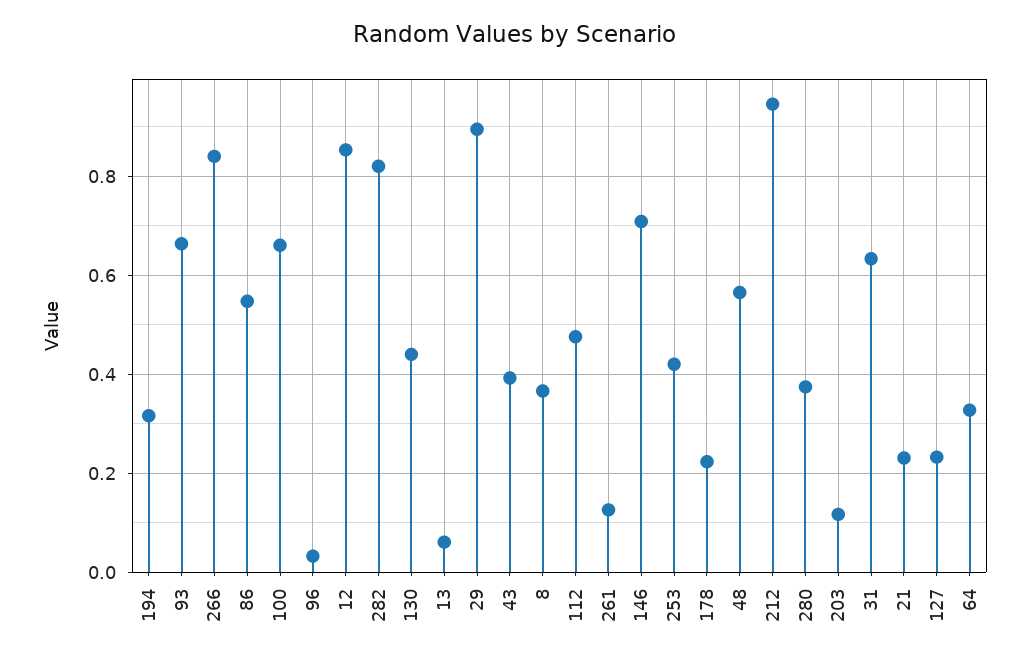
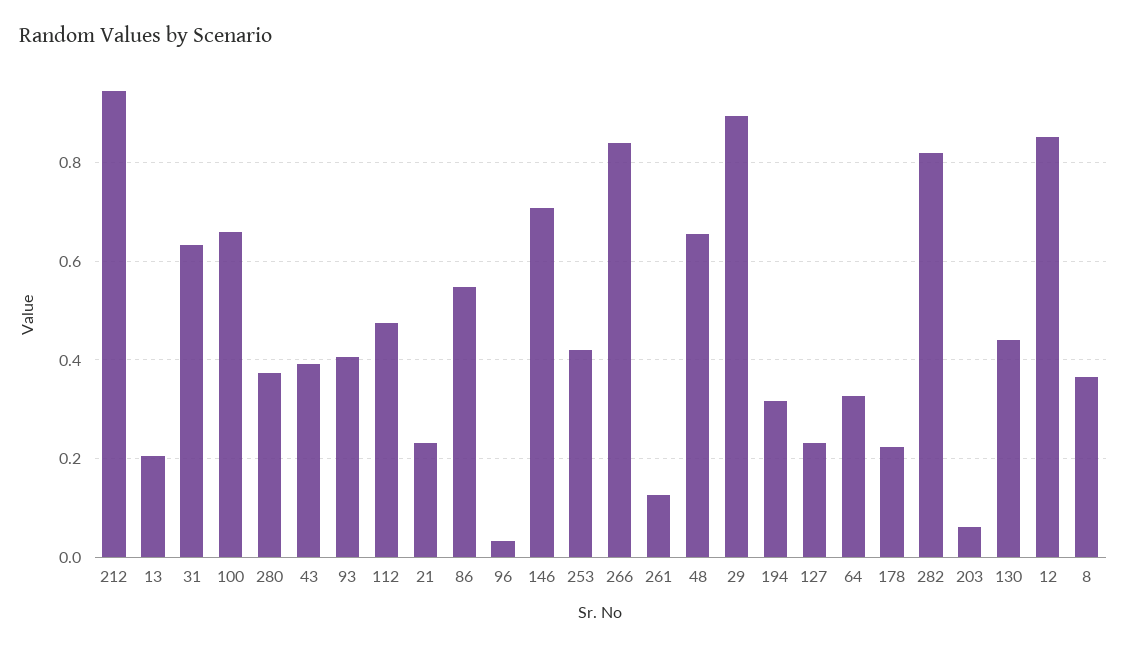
93: 0.66 -> 0.4
13: 0.06 -> 0.2
48: 0.56 -> 0.66
203: 0.12 -> 0.06

